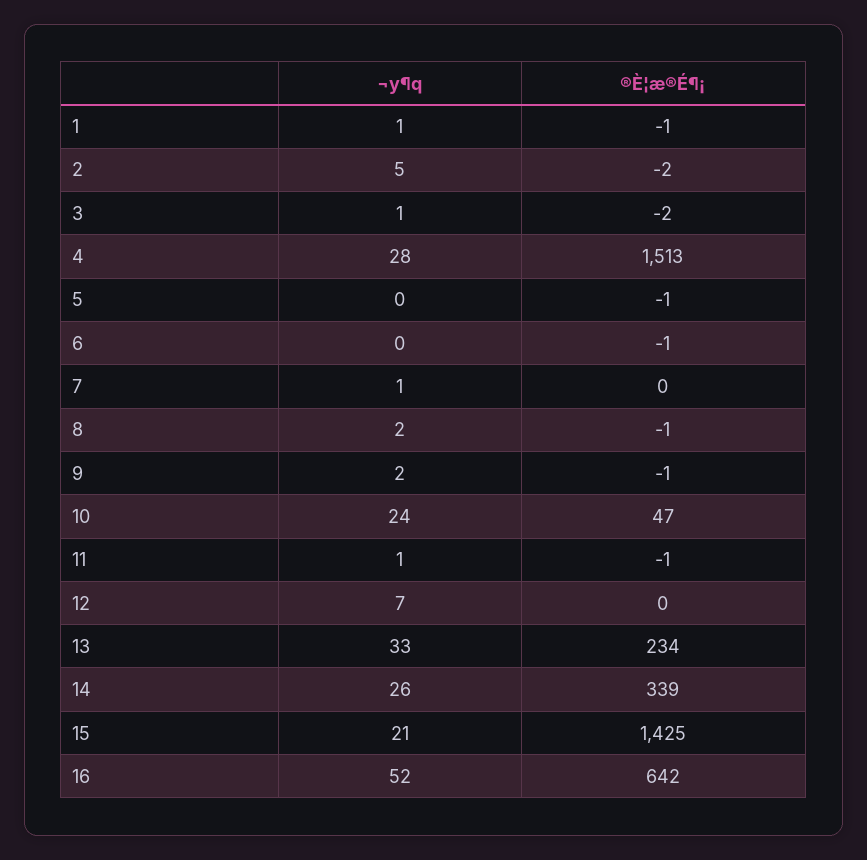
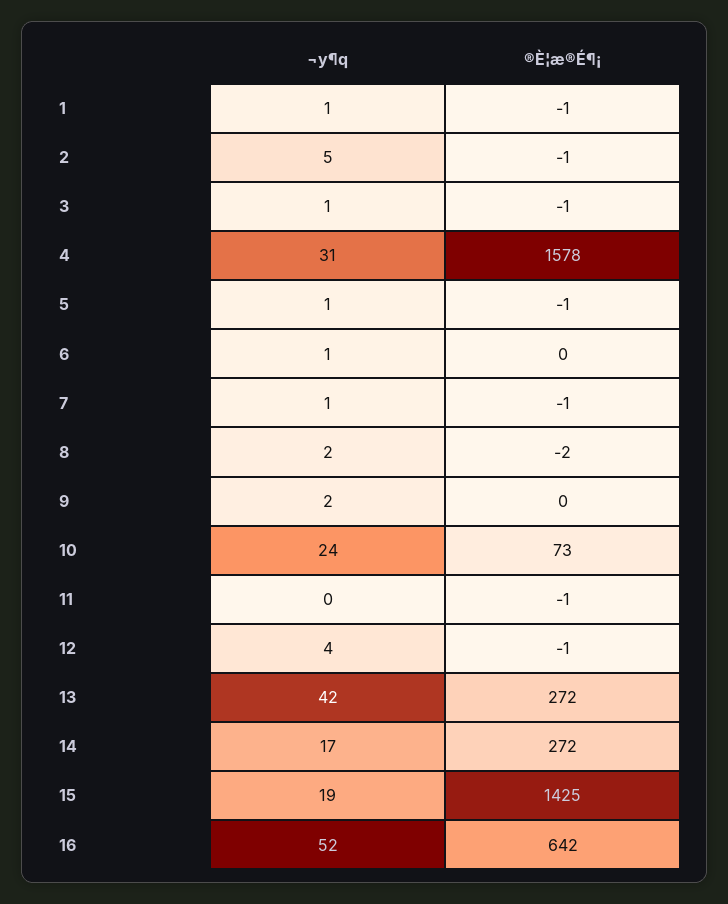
®È¦æ®É¶¡, 2: -2 -> -1
®È¦æ®É¶¡, 3: -2 -> -1
¬y¶q, 4: 28 -> 31
®È¦æ®É¶¡, 4: 1513 -> 1578
¬y¶q, 5: 0 -> 1
¬y¶q, 6: 0 -> 1
®È¦æ®É¶¡, 6: -1 -> 0
®È¦æ®É¶¡, 7: 0 -> -1
®È¦æ®É¶¡, 8: -1 -> -2
®È¦æ®É¶¡, 9: -1 -> 0
®È¦æ®É¶¡, 10: 47 -> 73
¬y¶q, 11: 1 -> 0
¬y¶q, 12: 7 -> 4
®È¦æ®É¶¡, 12: 0 -> -1
¬y¶q, 13: 33 -> 42
®È¦æ®É¶¡, 13: 234 -> 272
¬y¶q, 14: 26 -> 17
®È¦æ®É¶¡, 14: 339 -> 272
¬y¶q, 15: 21 -> 19

